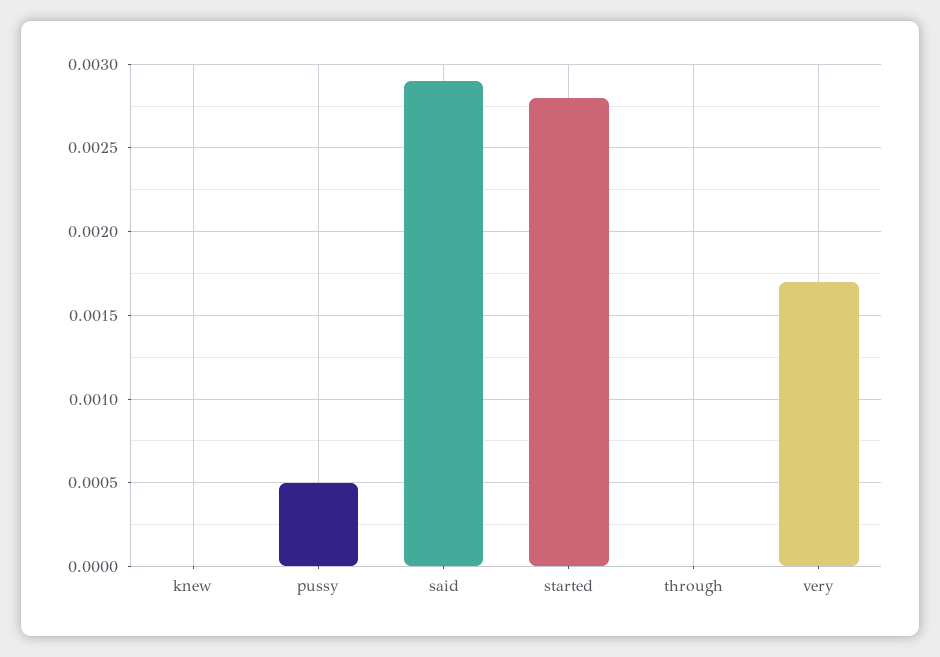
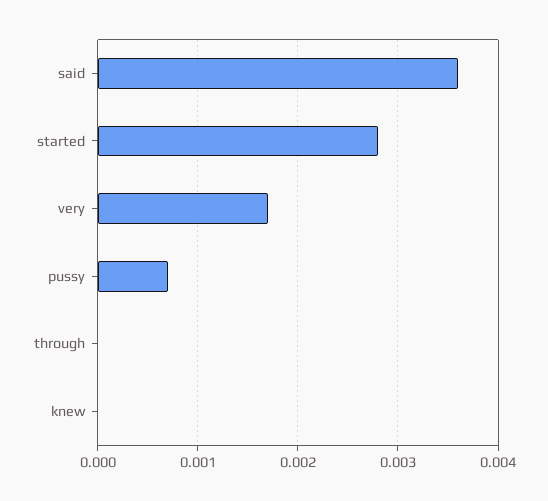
pussy: 0.0005 -> 0.0007
said: 0.0029 -> 0.0036

